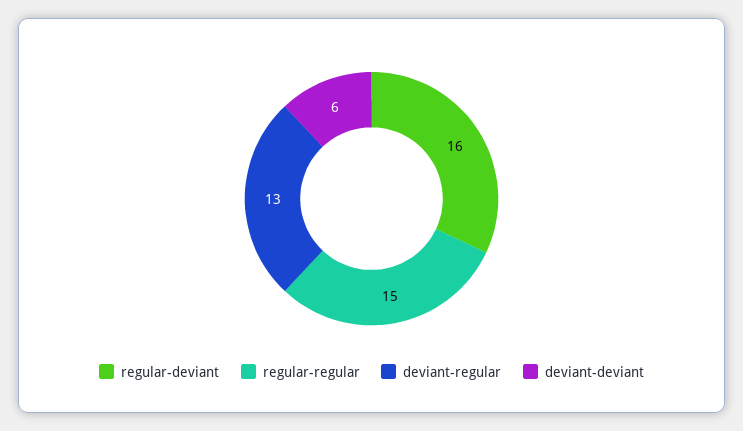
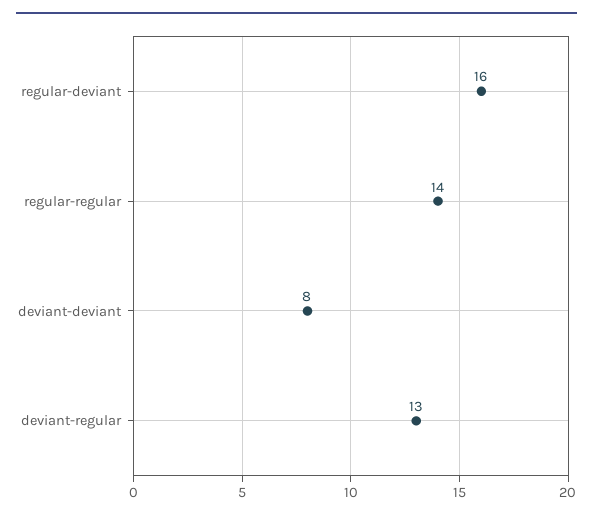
regular-regular: 15 -> 14
deviant-deviant: 6 -> 8

